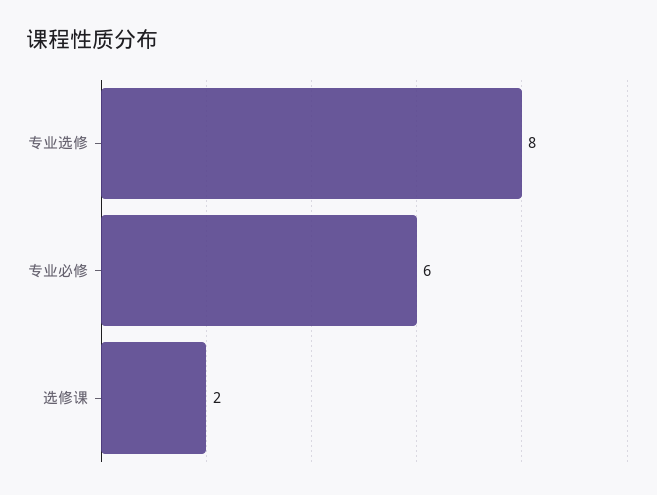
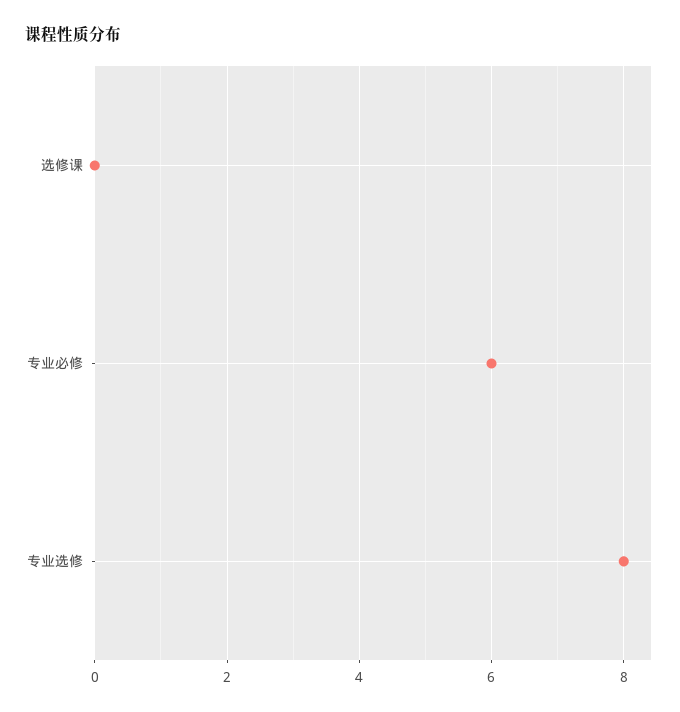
选修课: 2 -> 0

